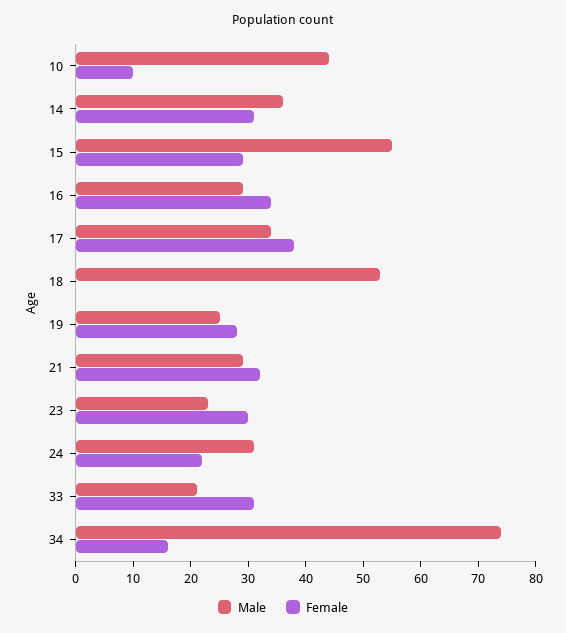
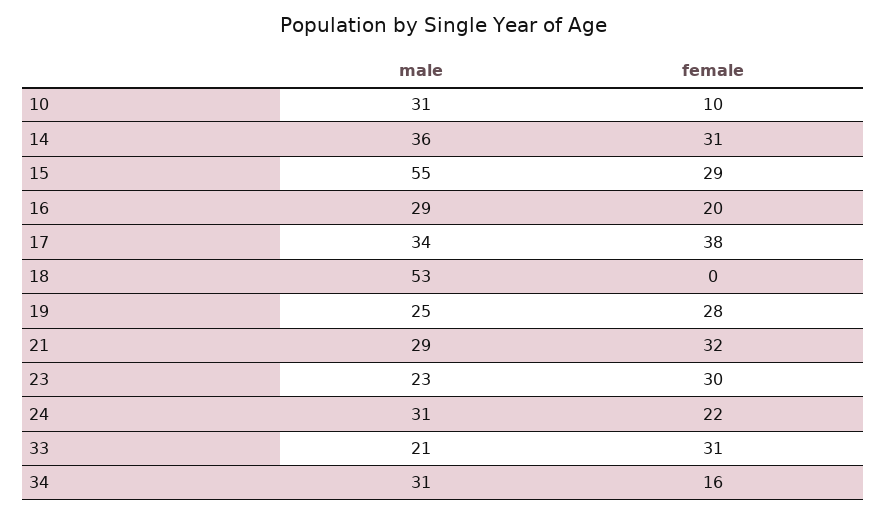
Male, 10: 45 -> 31
Female, 16: 35 -> 20
Male, 34: 75 -> 31

